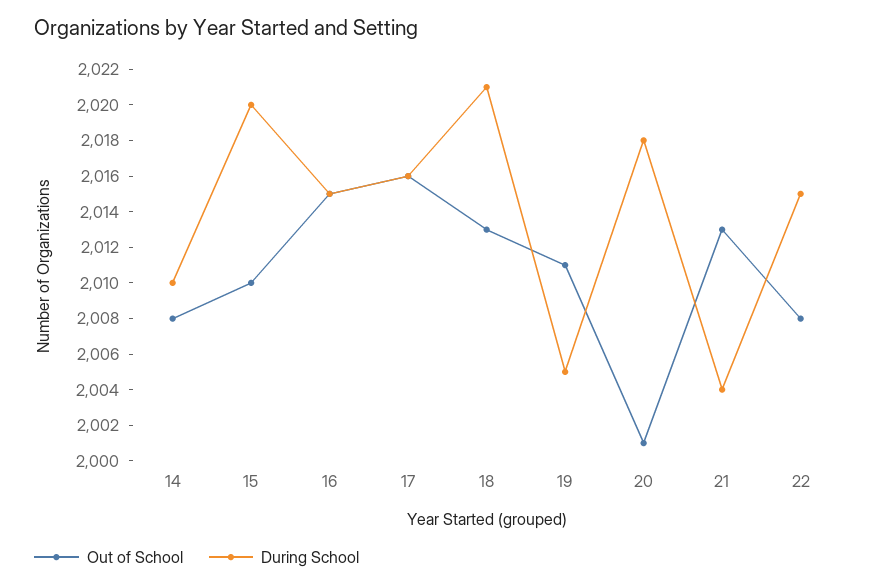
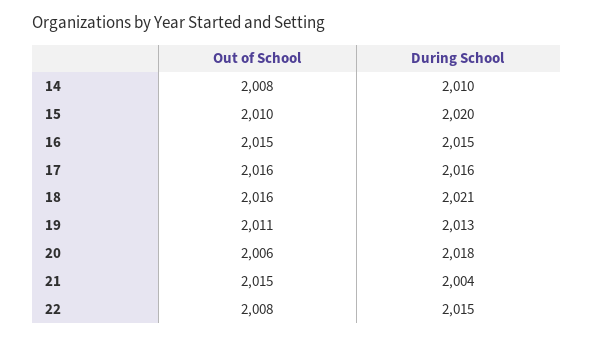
Out of School, 18: 2013 -> 2016
During School, 19: 2005 -> 2013
Out of School, 20: 2001 -> 2006
Out of School, 21: 2013 -> 2015

